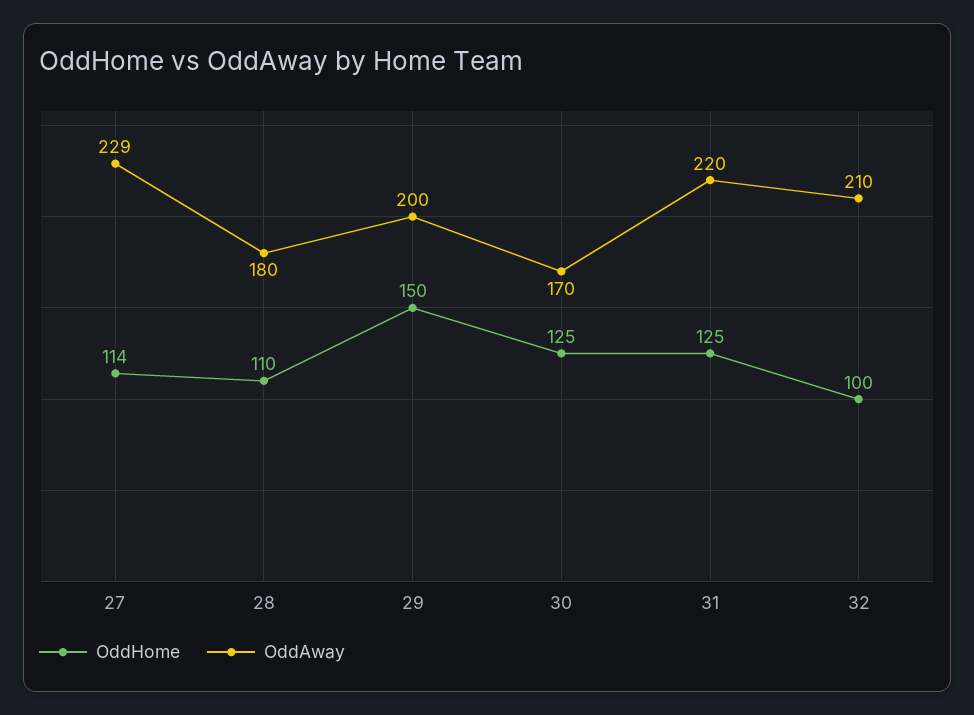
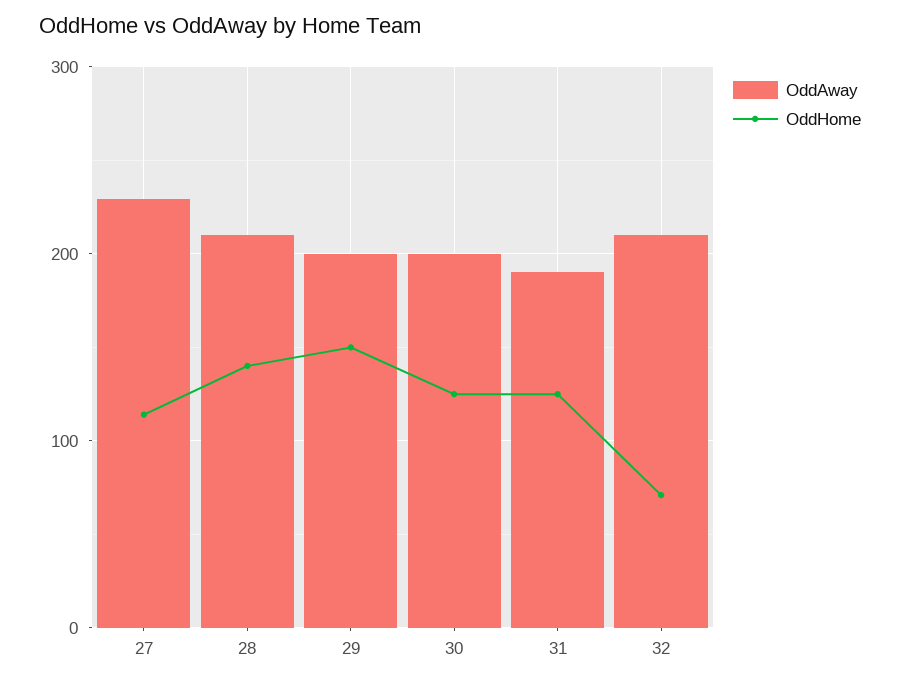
OddHome, 28: 110 -> 140
OddAway, 28: 180 -> 210
OddAway, 30: 170 -> 200
OddAway, 31: 220 -> 190
OddHome, 32: 100 -> 70

